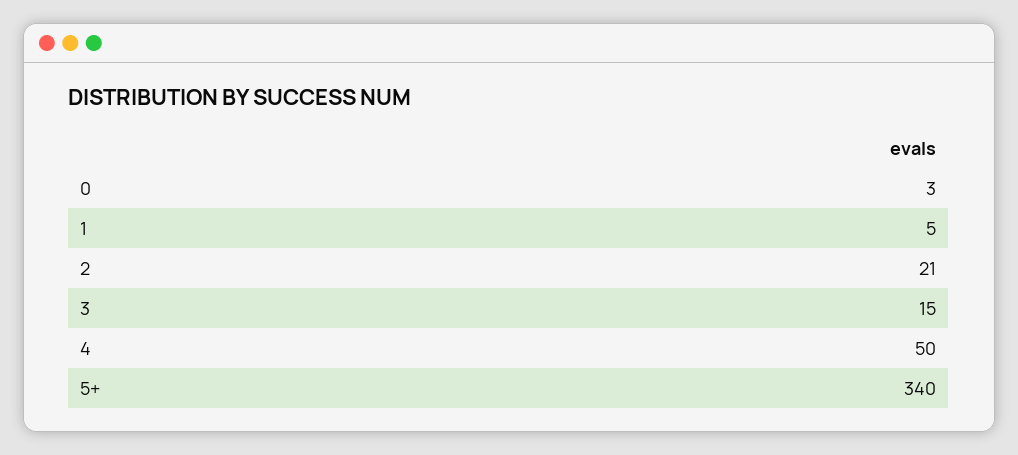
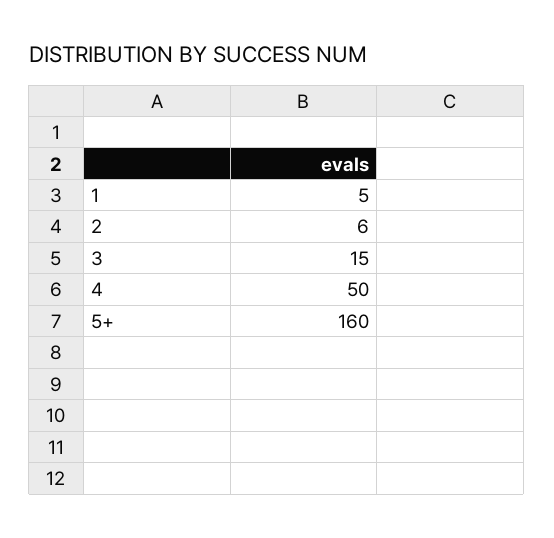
0: 3 -> none
2: 21 -> 6
5+: 340 -> 160

